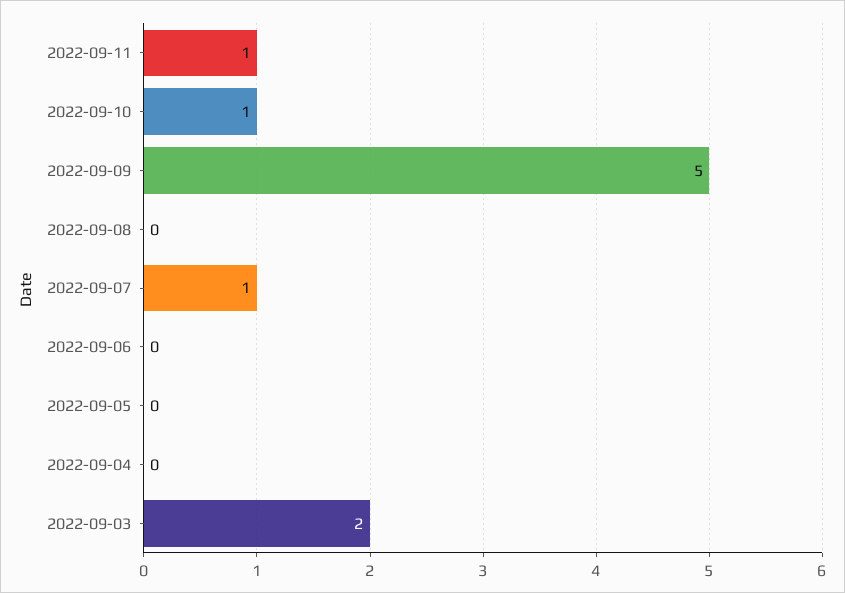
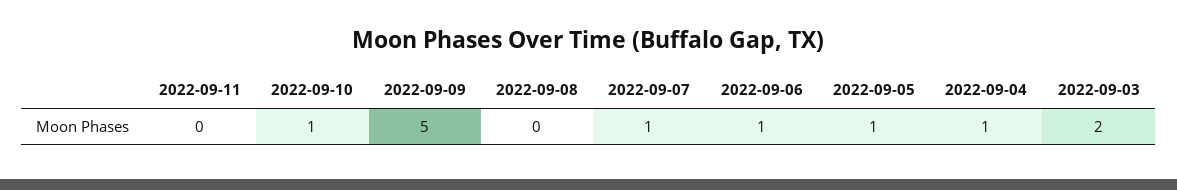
2022-09-11: 1 -> 0
2022-09-06: 0 -> 1
2022-09-05: 0 -> 1
2022-09-04: 0 -> 1

